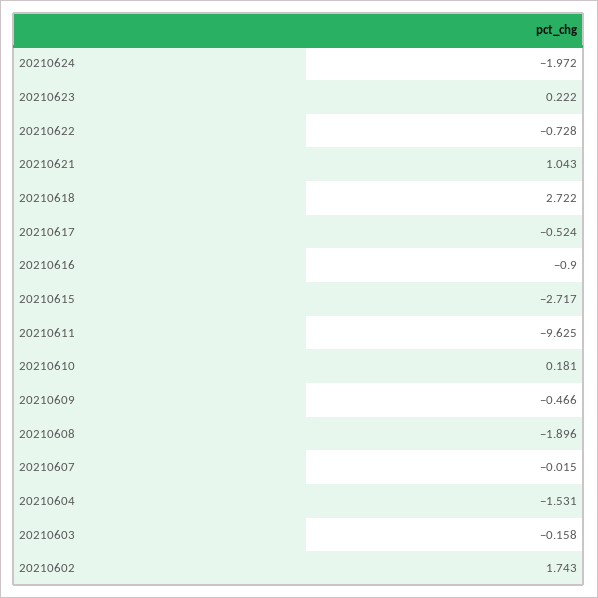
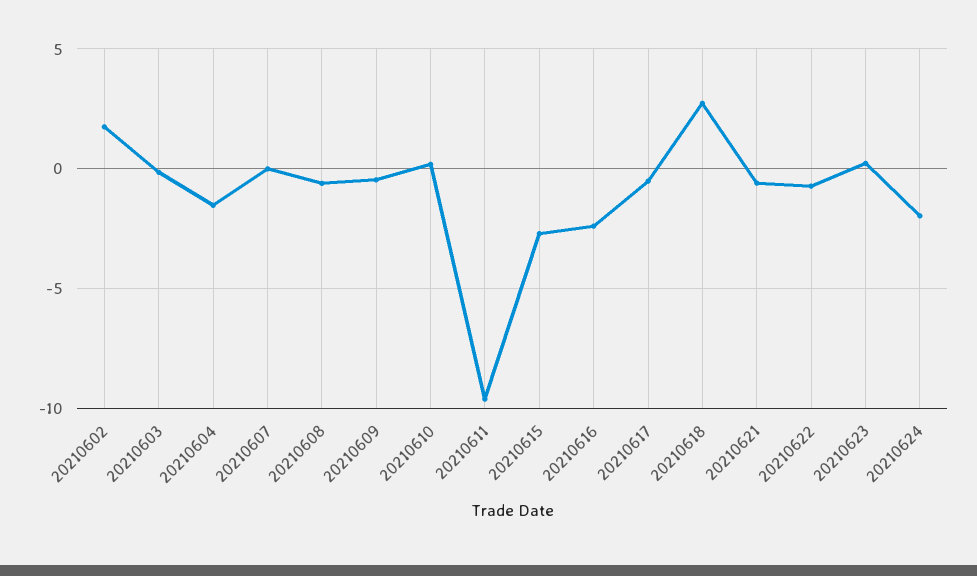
20210621: 1.043 -> -0.5
20210616: -0.9 -> -2.5
20210608: -1.896 -> -0.5

